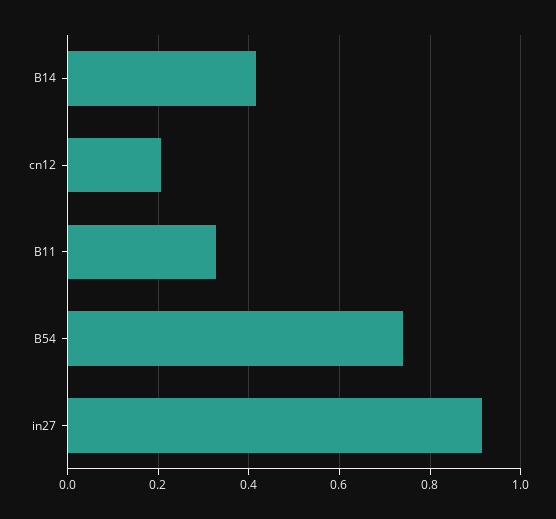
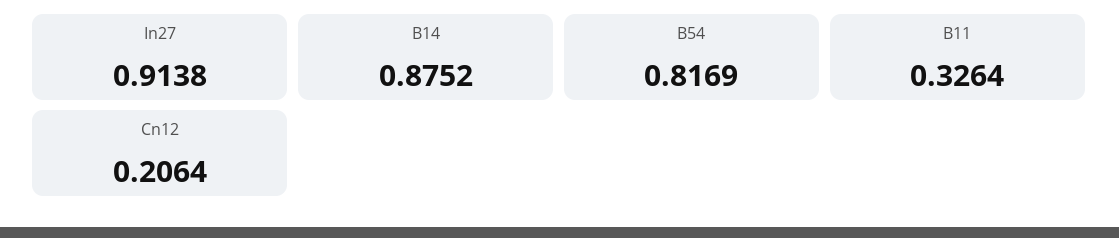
B14: 0.42 -> 0.8752
B54: 0.74 -> 0.8169

